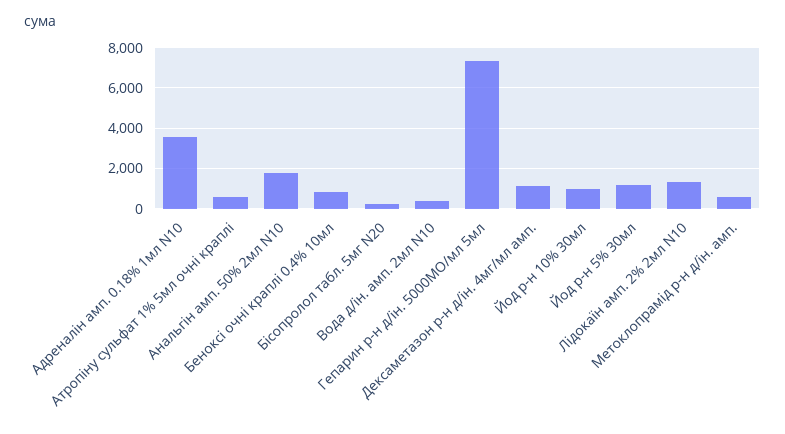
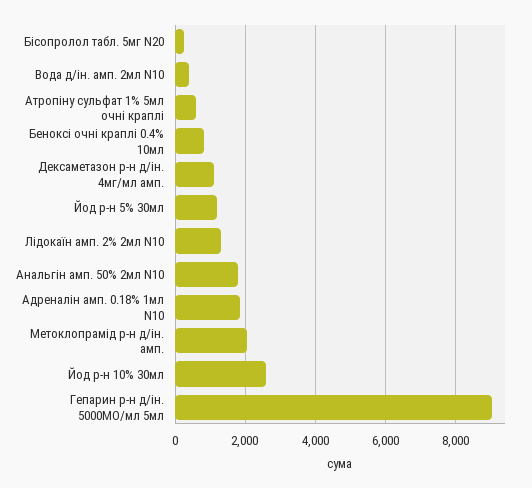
Адреналін амп. 0.18% 1мл N10: 3500 -> 1800
Гепарин р-н д/ін. 5000МО/мл 5мл: 7500 -> 9000
Йод р-н 10% 30мл: 1000 -> 2600
Метоклопрамід р-н д/ін. амп.: 500 -> 2000

